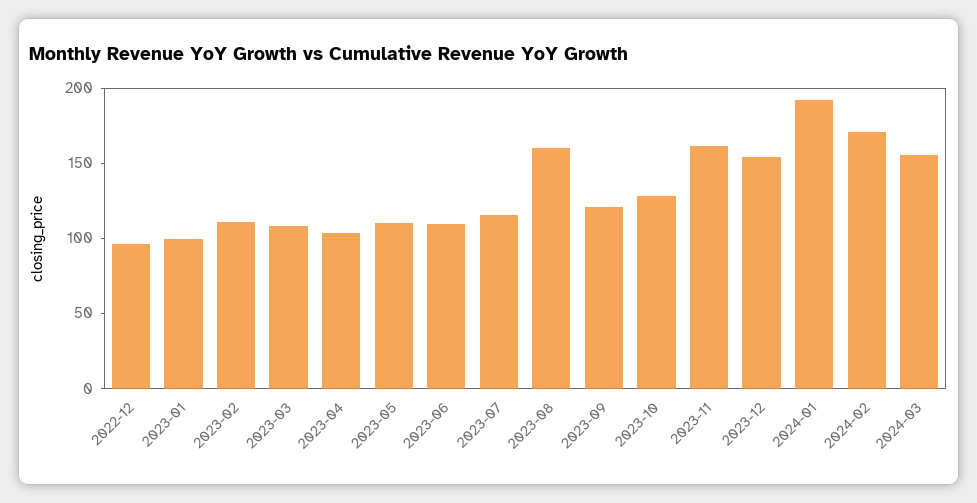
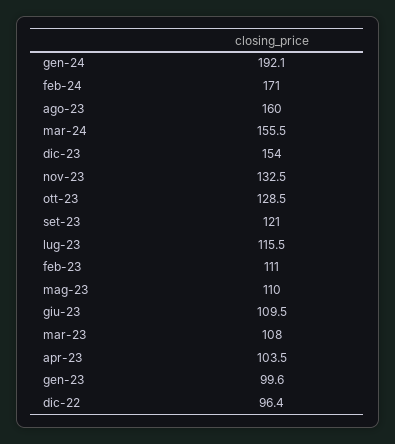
2023-11: 160 -> 132.5

